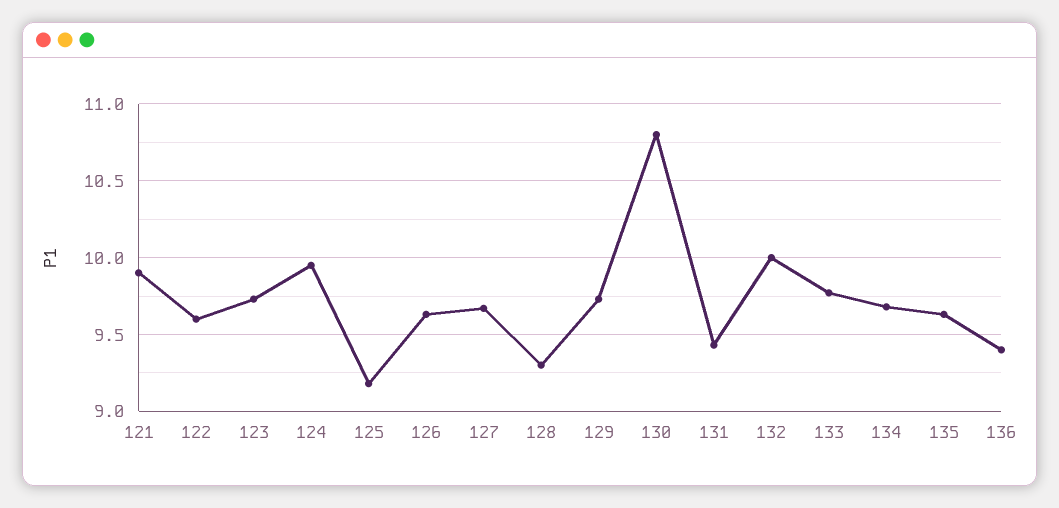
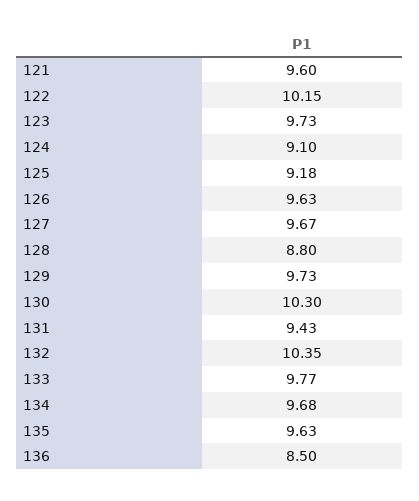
121: 9.9 -> 9.6
122: 9.6 -> 10.15
124: 9.95 -> 9.1
128: 9.3 -> 8.8
130: 10.8 -> 10.3
132: 10 -> 10.35
136: 9.4 -> 8.5

